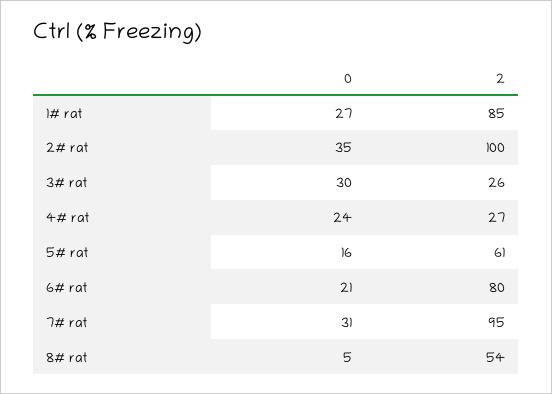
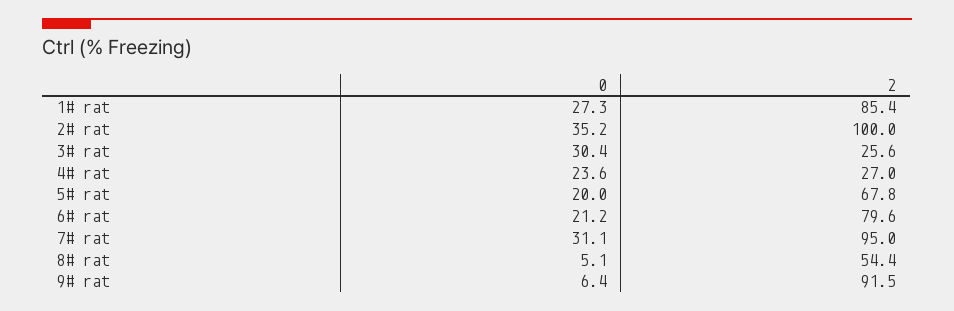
0, 5# rat: 16 -> 20
2, 5# rat: 61 -> 67.8
0, 9# rat: none -> 6.4
2, 9# rat: none -> 91.5

